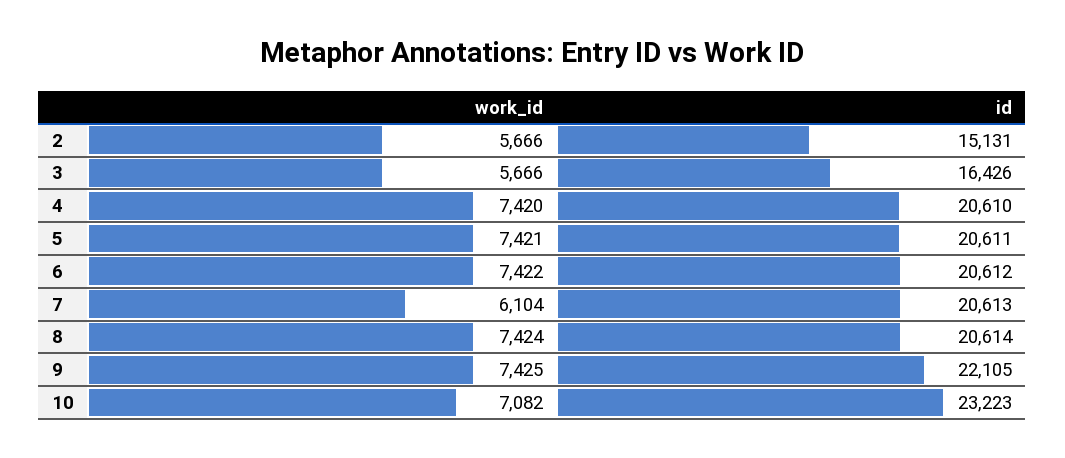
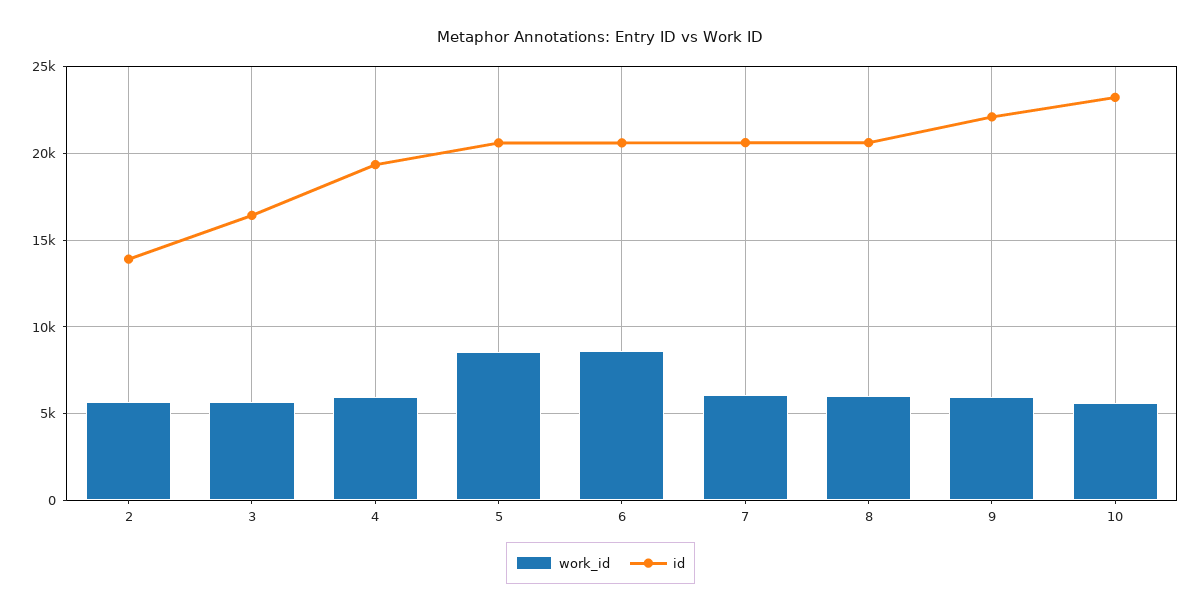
id, 2: 15131 -> 14000
work_id, 4: 7420 -> 6000
id, 4: 20610 -> 19500
work_id, 5: 7421 -> 8500
work_id, 6: 7422 -> 8500
work_id, 8: 7424 -> 6000
work_id, 9: 7425 -> 6000
work_id, 10: 7082 -> 5500

